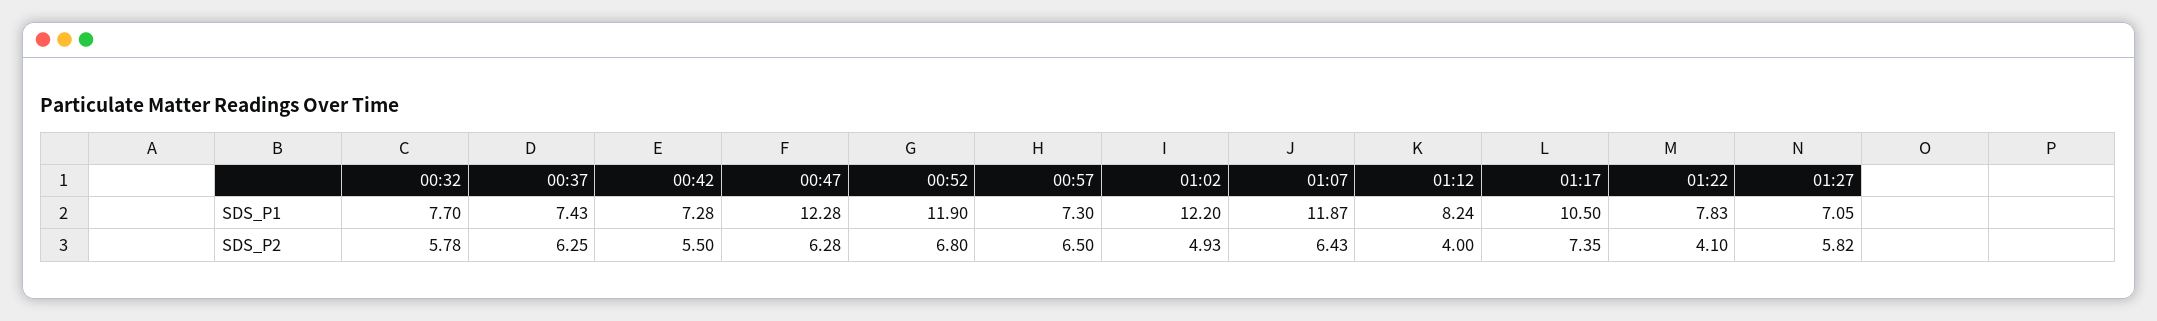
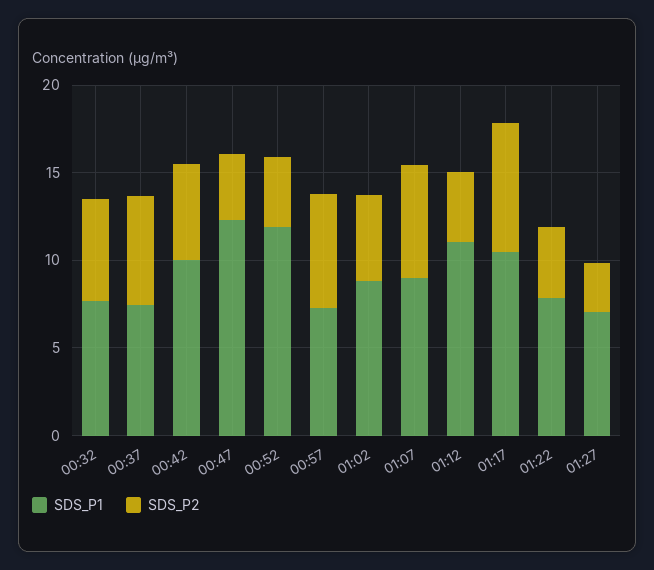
SDS_P1, 00:42: 7.28 -> 10
SDS_P1, 01:02: 12.2 -> 9
SDS_P1, 01:07: 11.87 -> 9
SDS_P1, 01:12: 8.24 -> 11
SDS_P2, 00:47: 6.28 -> 4
SDS_P2, 00:52: 6.8 -> 4
SDS_P2, 01:27: 5.82 -> 3

